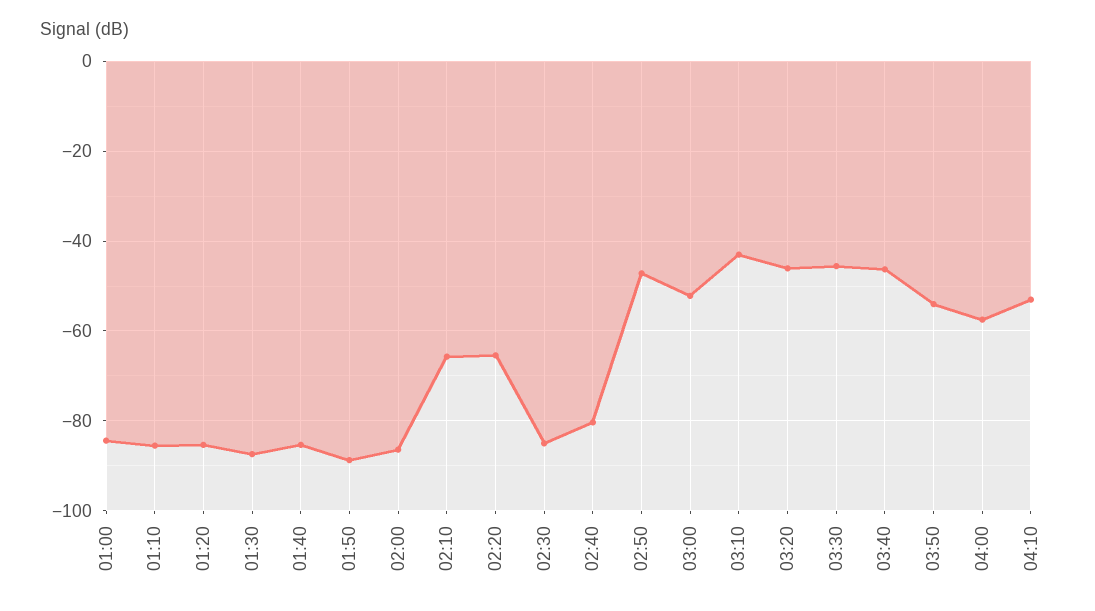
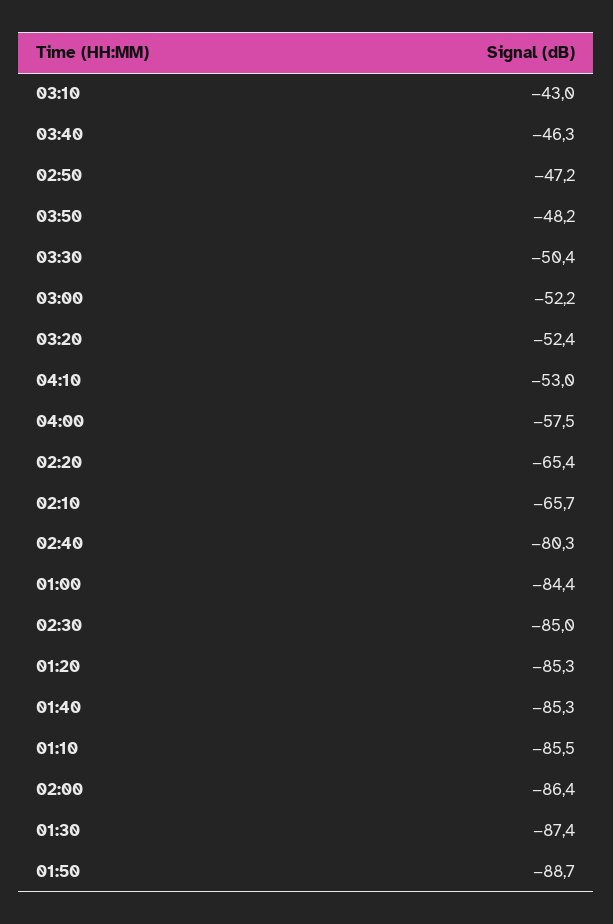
03:20: -46 -> -52.4
03:30: -46 -> -50.4
03:50: -54 -> -48.2

